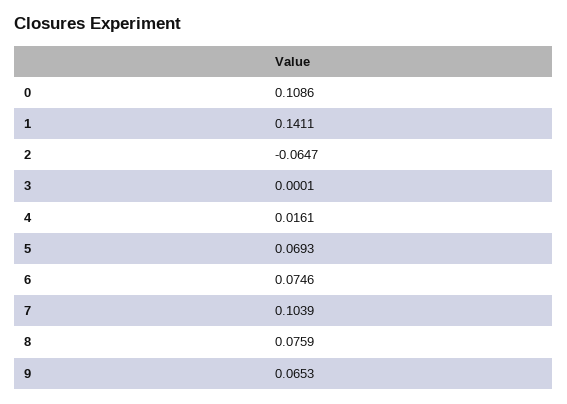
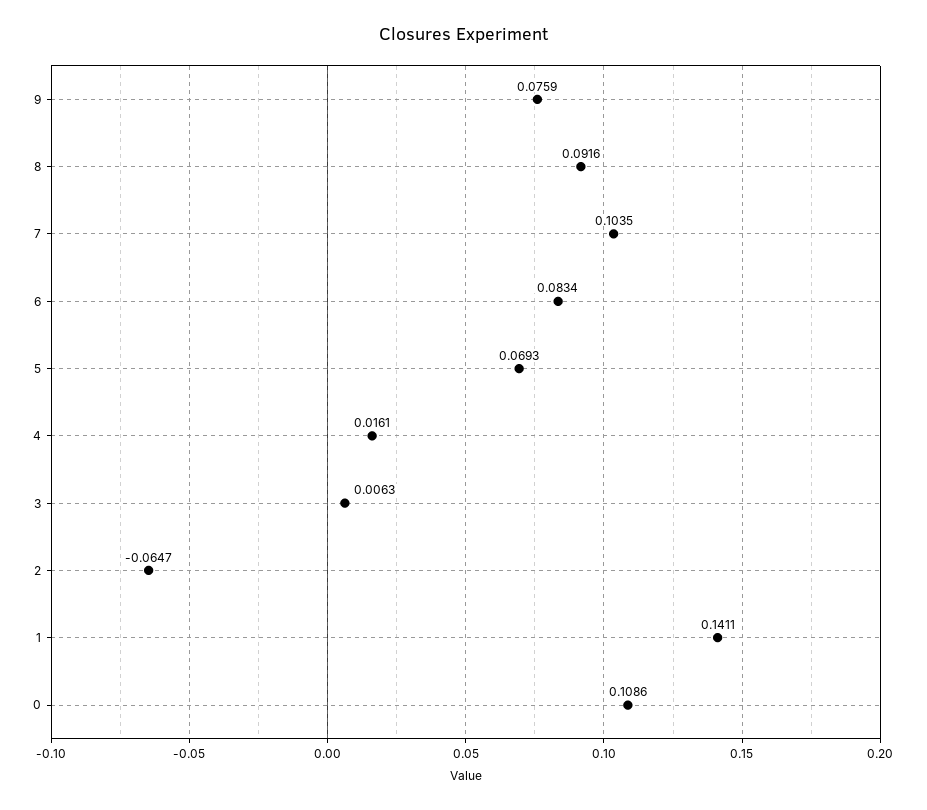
3: 0.0001 -> 0.0063
6: 0.0746 -> 0.0834
7: 0.1039 -> 0.1035
8: 0.0759 -> 0.0916
9: 0.0653 -> 0.0759

